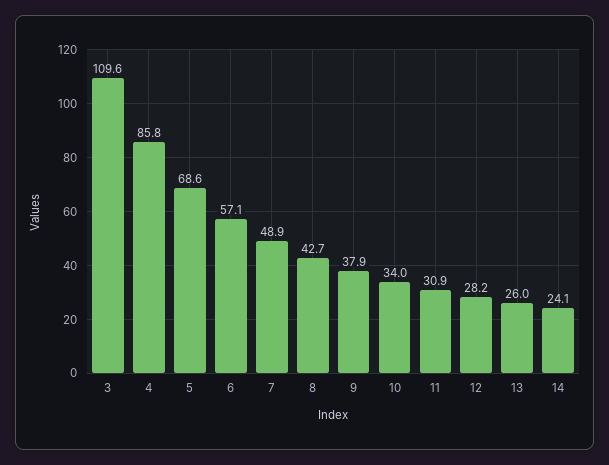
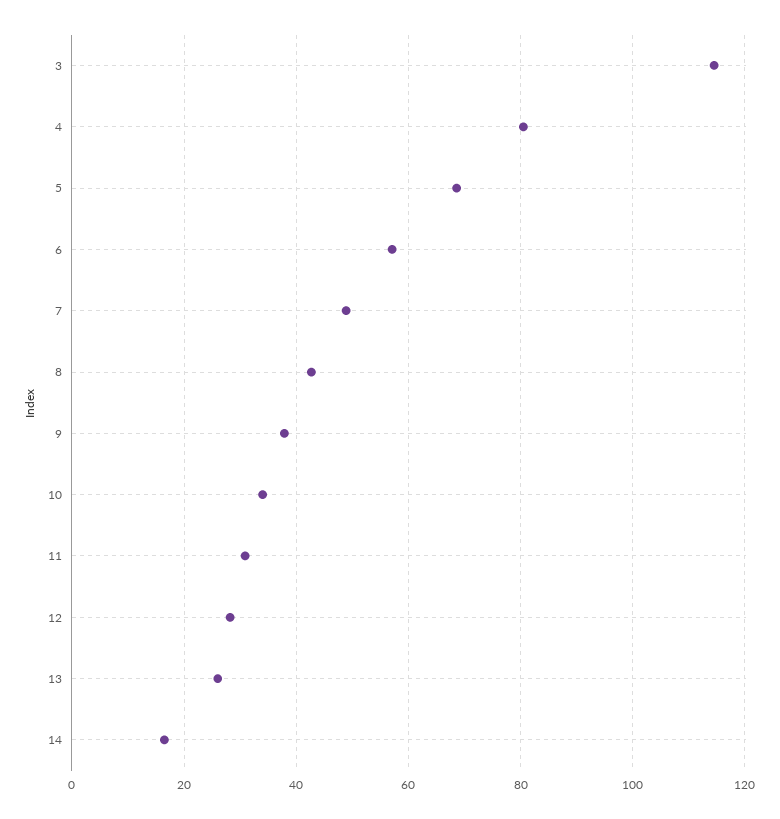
3: 109.6 -> 114
4: 85.8 -> 80
14: 24.1 -> 16

